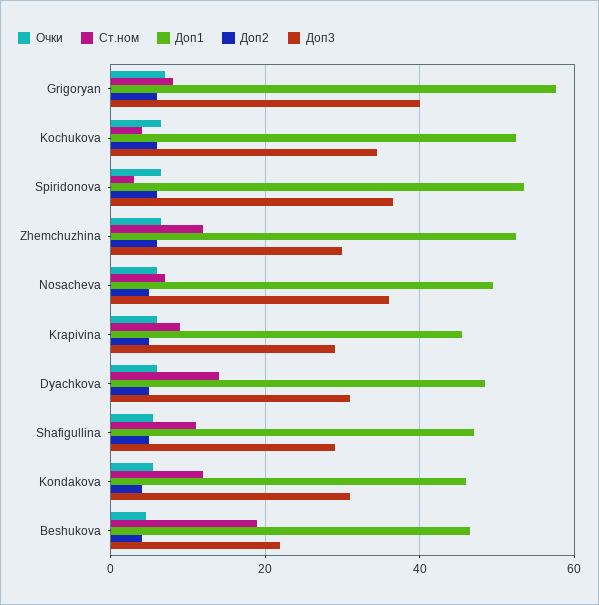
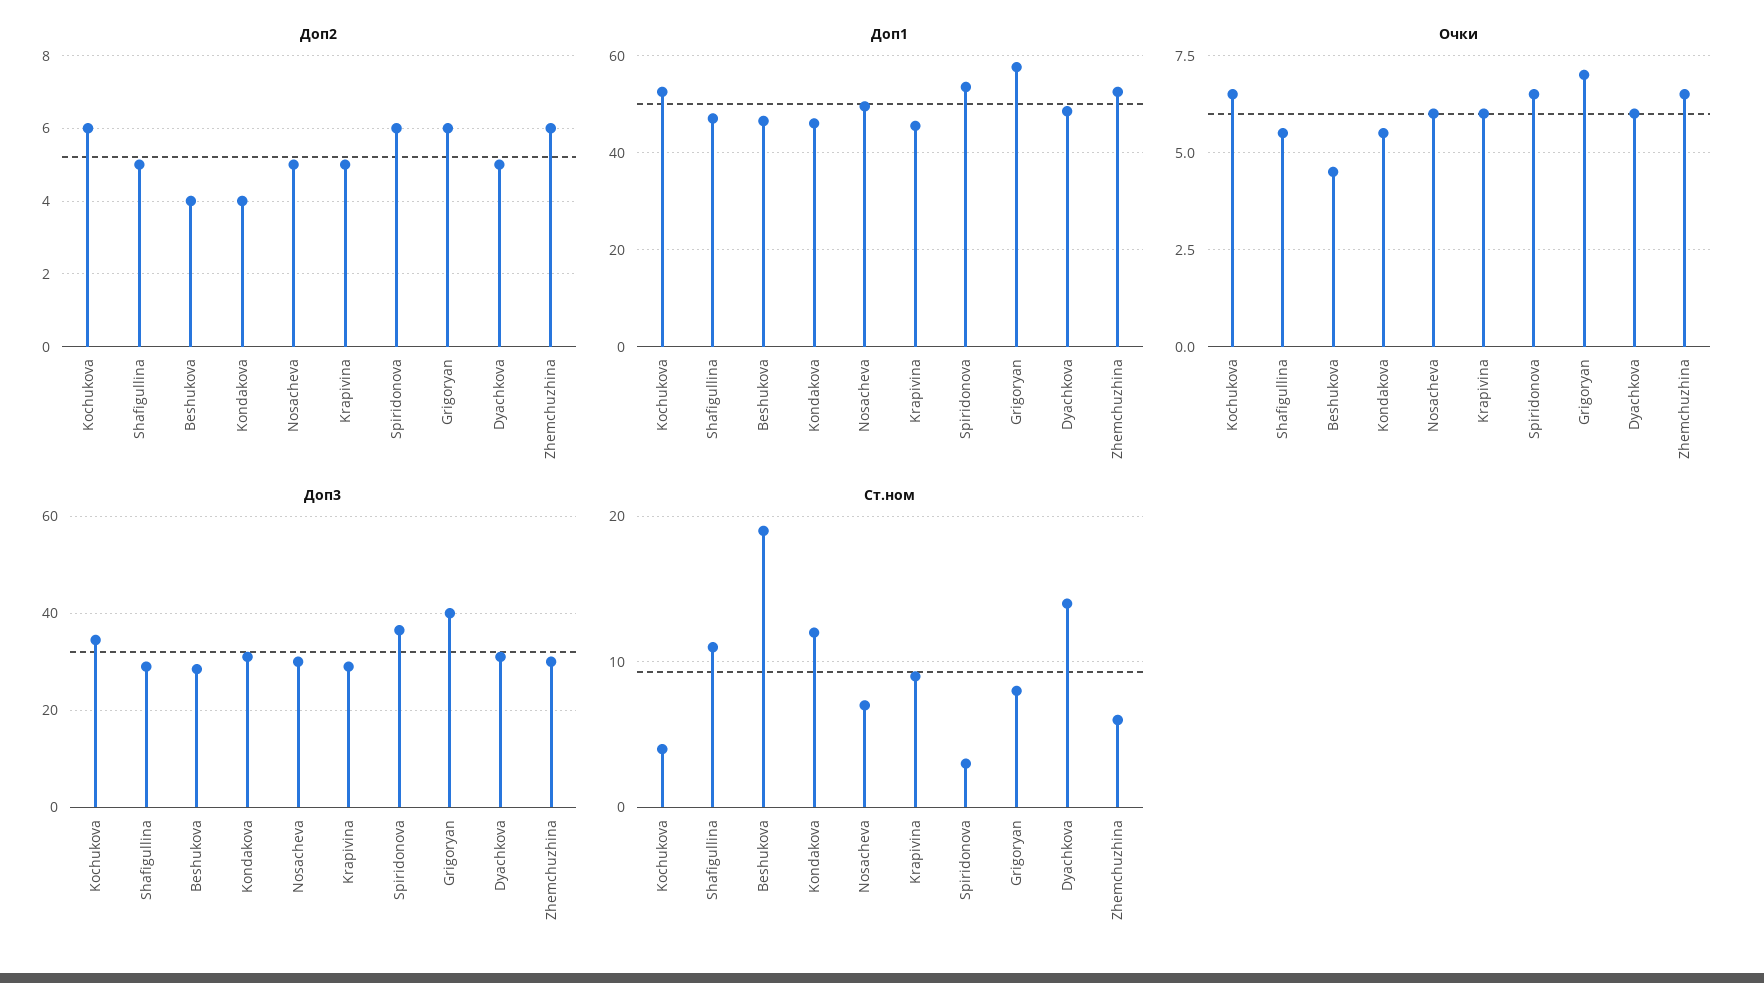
Ст.ном, Zhemchuzhina: 12 -> 6
Доп3, Nosacheva: 36 -> 30
Доп3, Beshukova: 22 -> 28

